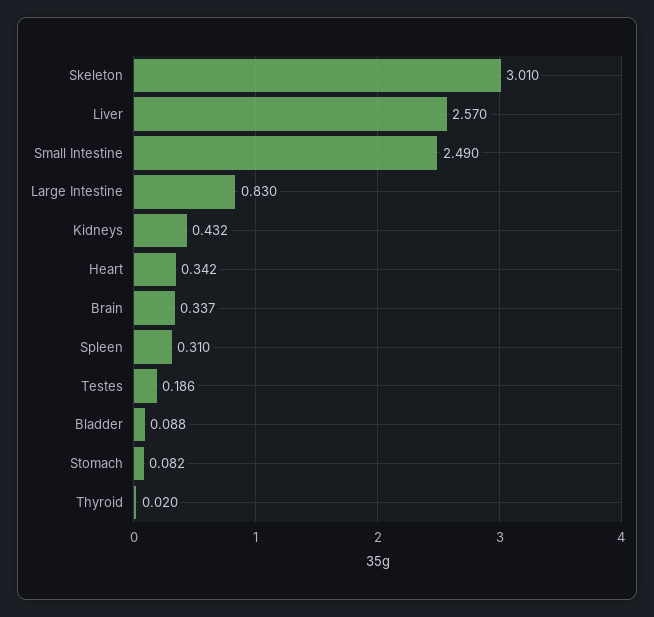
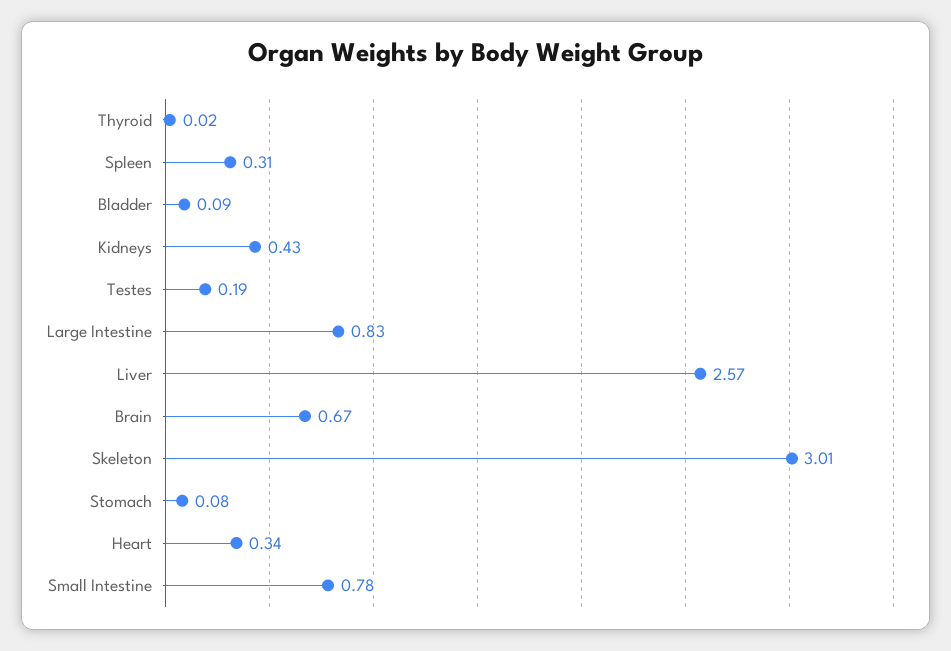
Small Intestine: 2.49 -> 0.78
Brain: 0.337 -> 0.67

